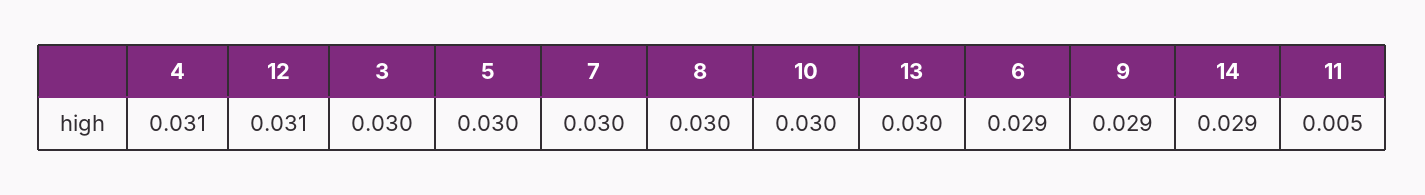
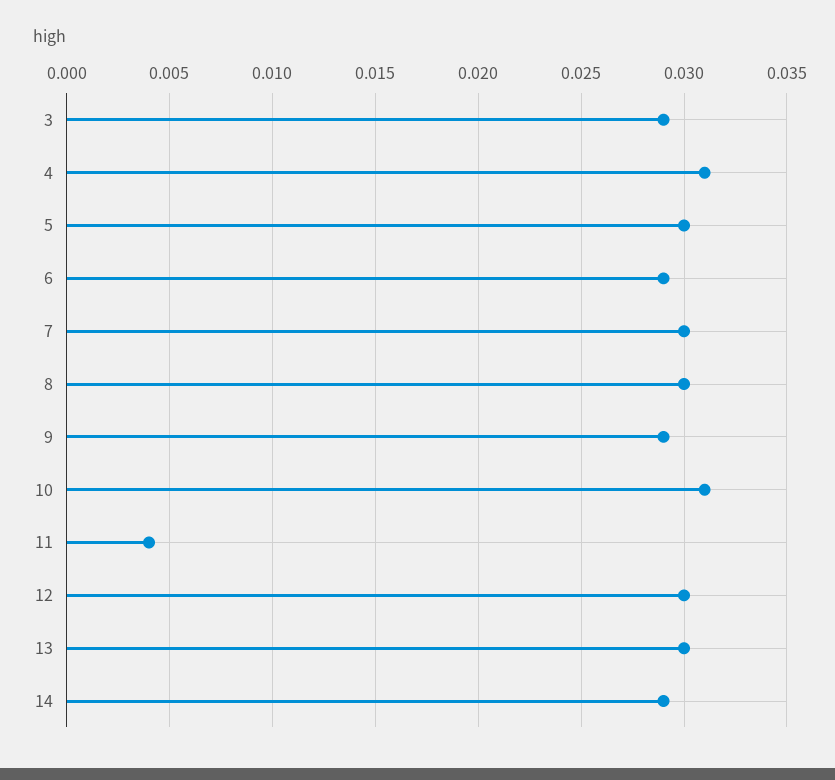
12: 0.031 -> 0.03
3: 0.03 -> 0.029
10: 0.03 -> 0.031
11: 0.005 -> 0.004

